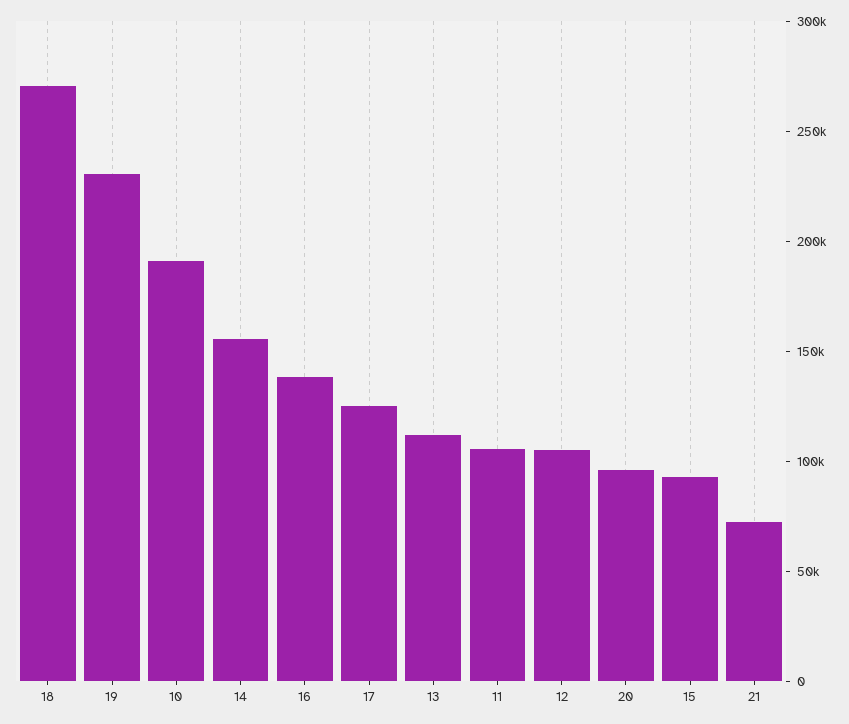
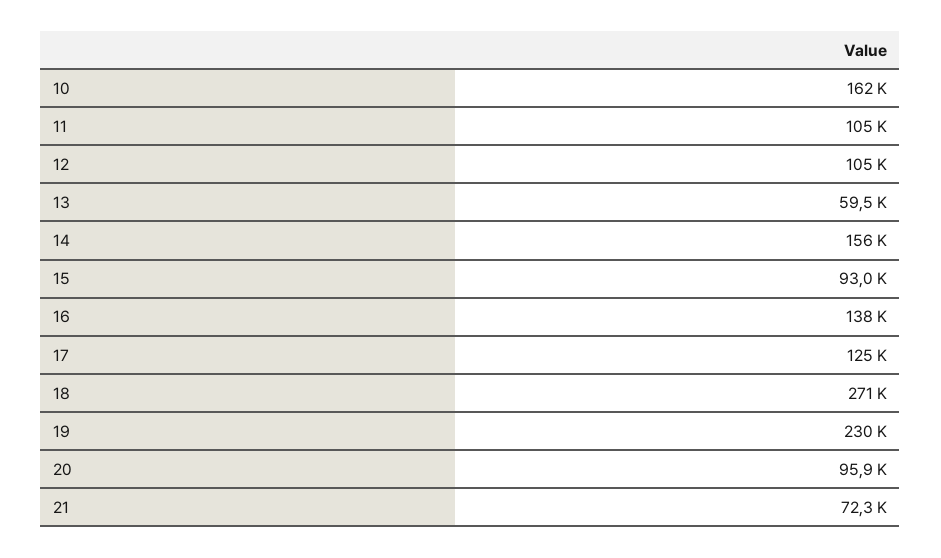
10: 190000 -> 162000
13: 110000 -> 59500

